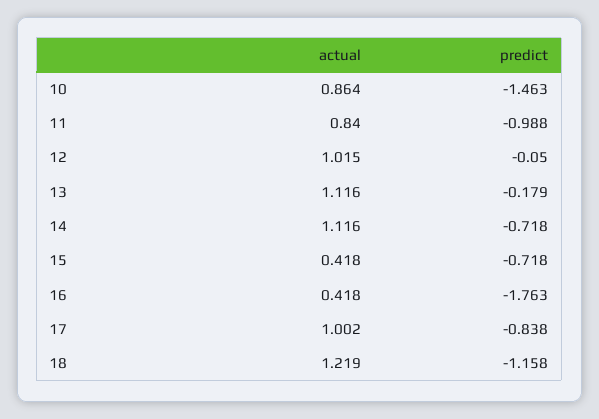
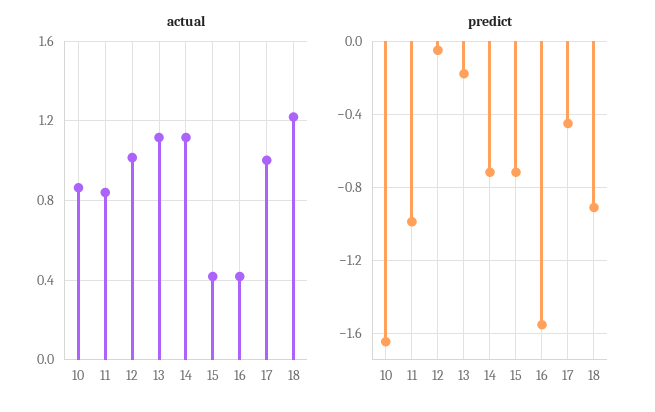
predict, 10: -1.463 -> -1.65
predict, 16: -1.763 -> -1.55
predict, 17: -0.838 -> -0.45
predict, 18: -1.158 -> -0.9

